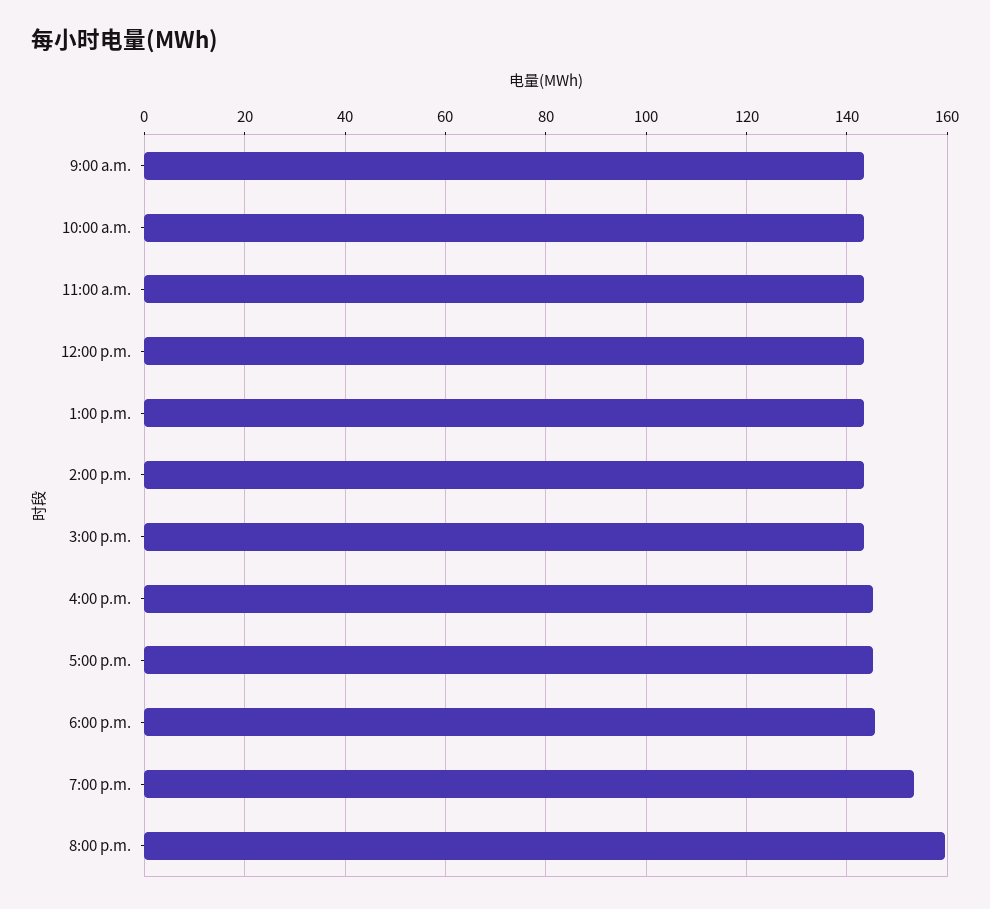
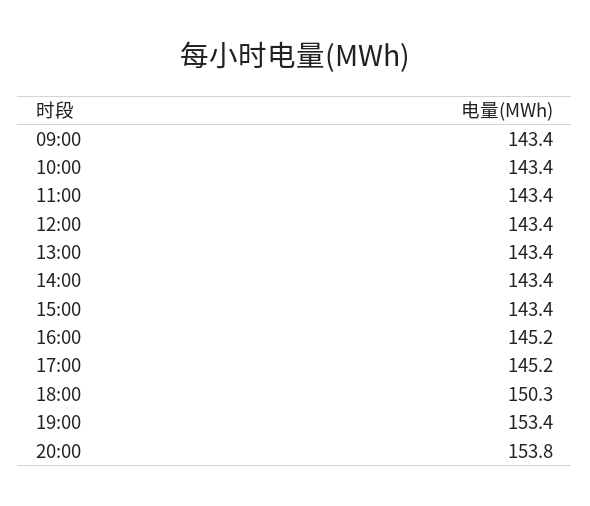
6:00 p.m.: 146 -> 150.3
8:00 p.m.: 160 -> 153.8

